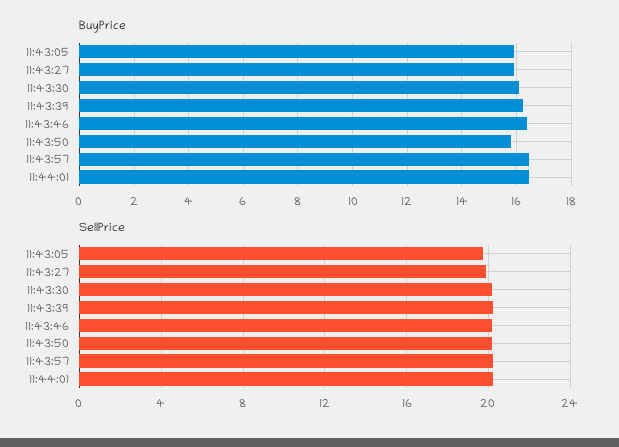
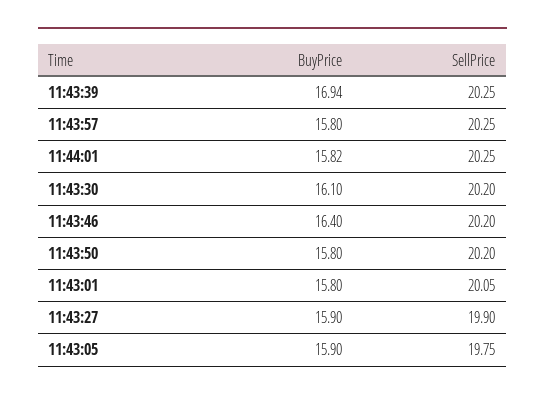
BuyPrice, 11:43:39: 16.25 -> 16.94
BuyPrice, 11:43:57: 16.5 -> 15.8
BuyPrice, 11:44:01: 16.5 -> 15.82
BuyPrice, 11:43:01: none -> 15.8
SellPrice, 11:43:01: none -> 20.05

